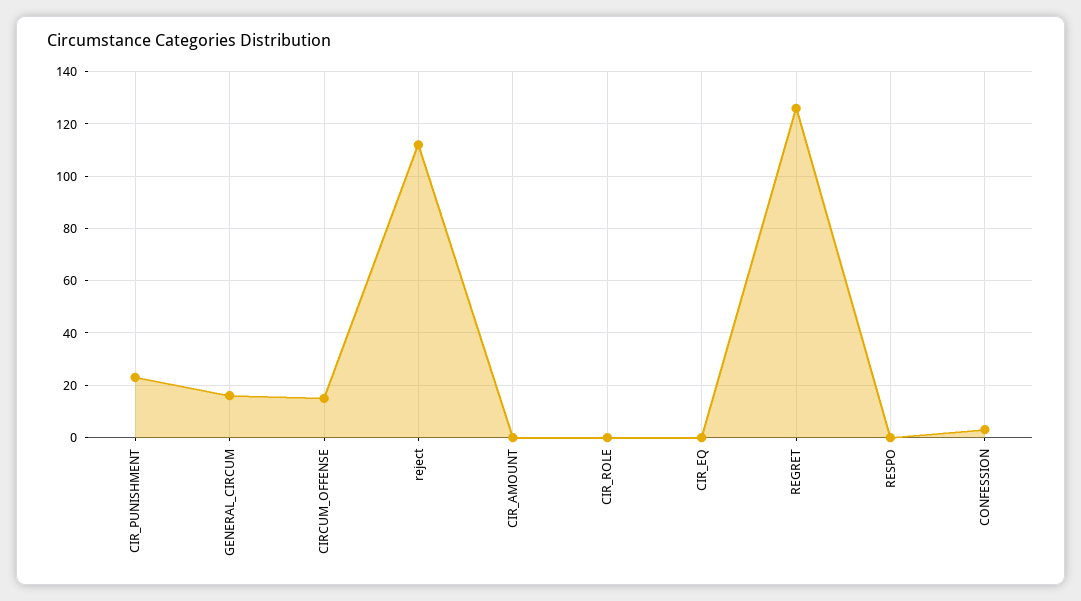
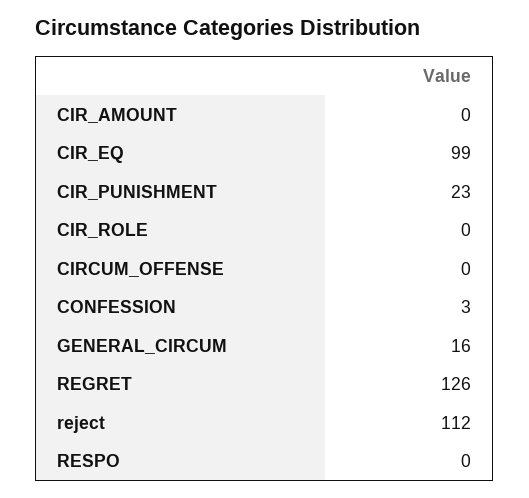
CIRCUM_OFFENSE: 15 -> 0
CIR_EQ: 0 -> 99

